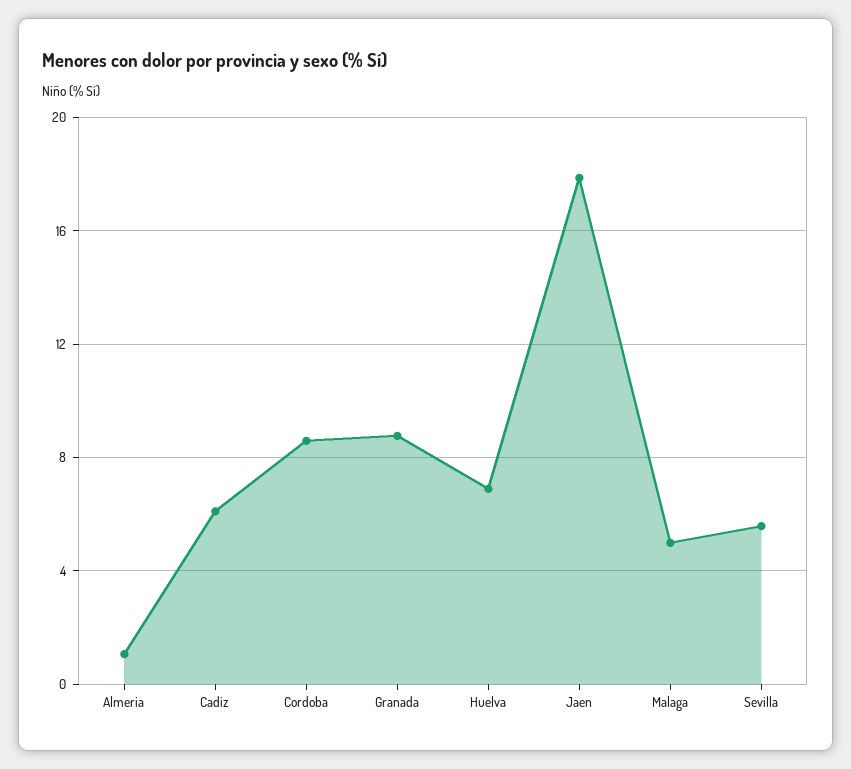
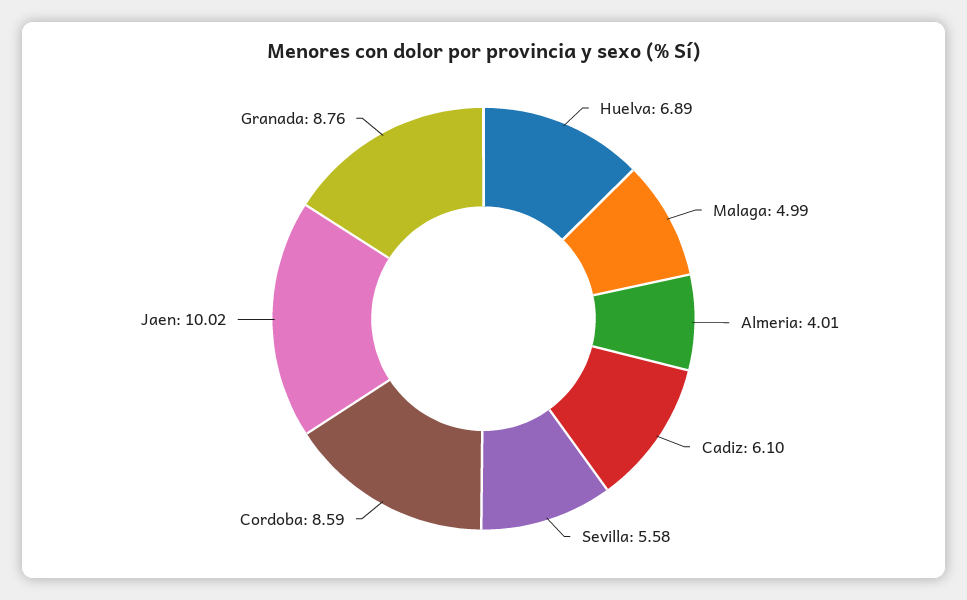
Almeria: 1 -> 4.01
Jaen: 18 -> 10.02

